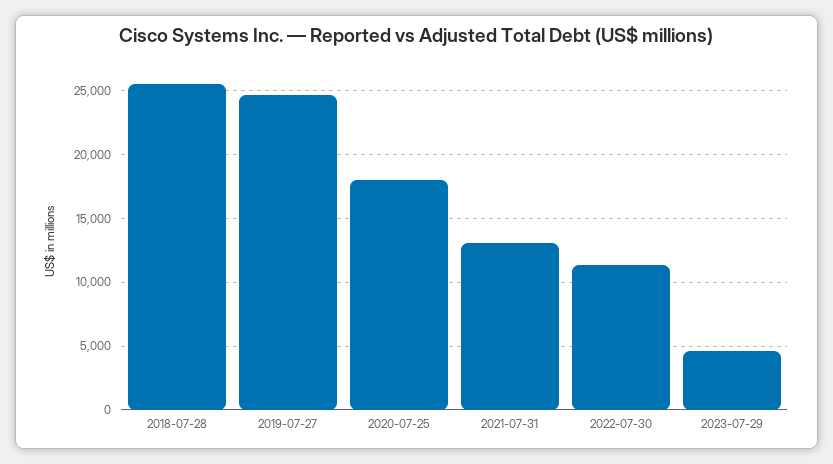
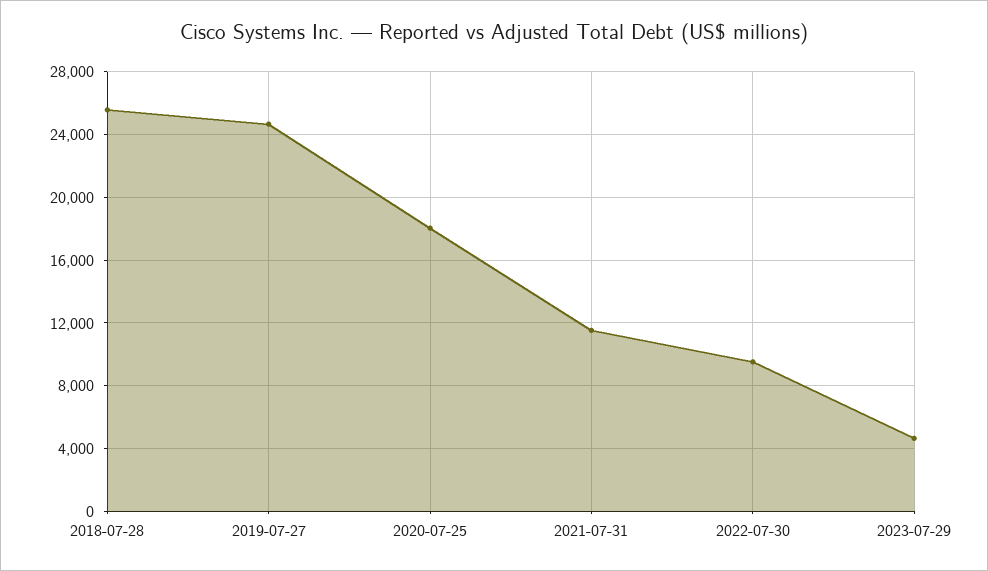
2021-07-31: 13000 -> 11500
2022-07-30: 11500 -> 9500

